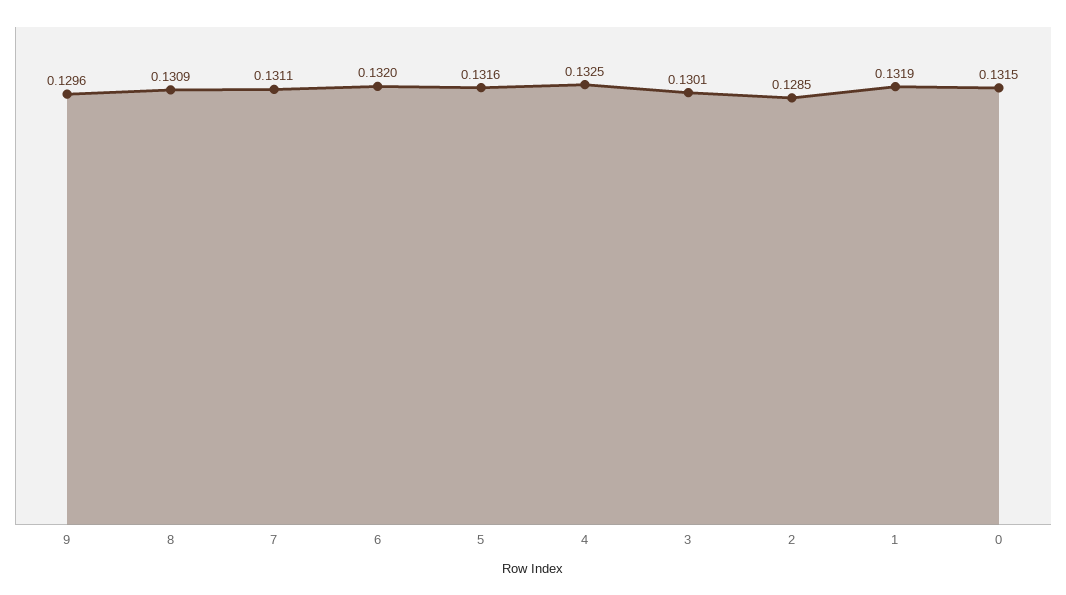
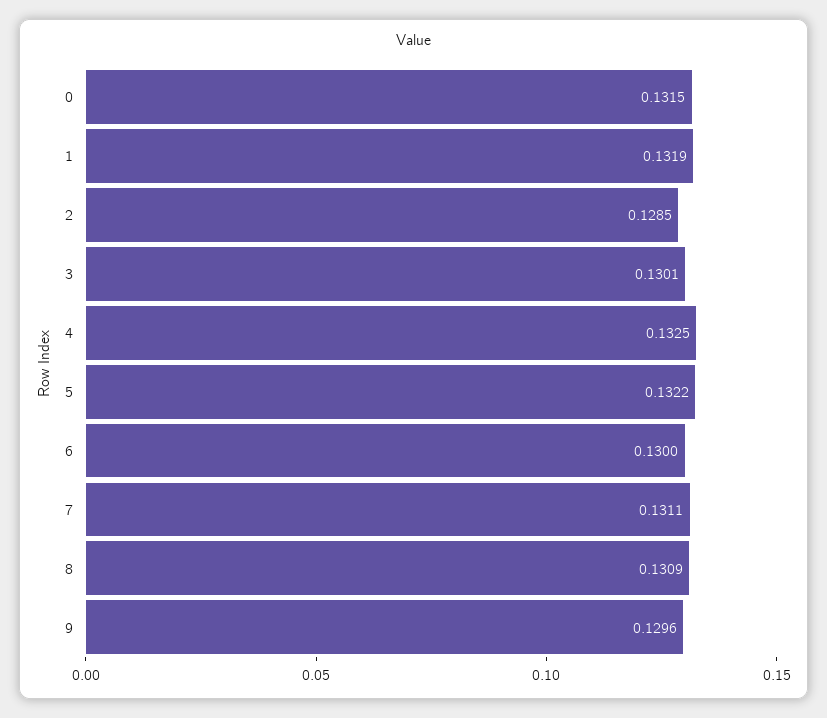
6: 0.132 -> 0.13
5: 0.1316 -> 0.1322

